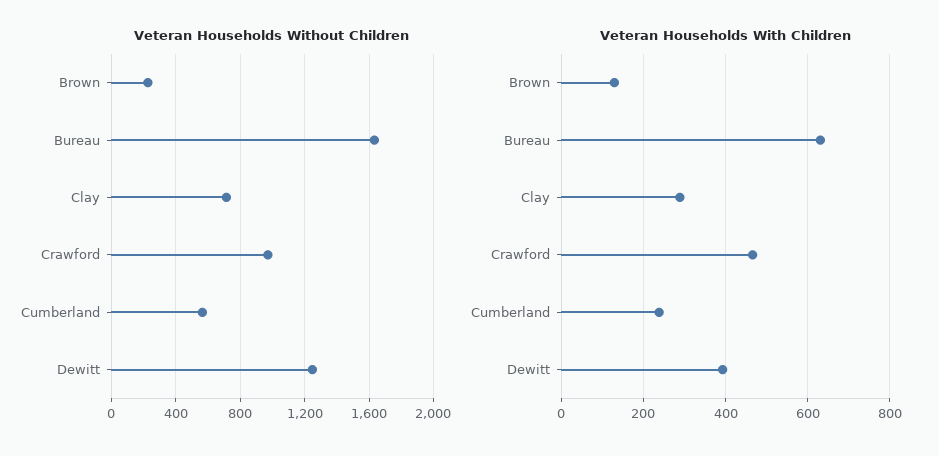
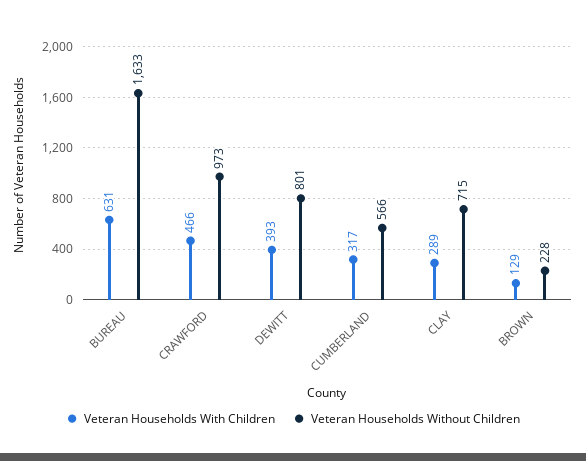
Veteran Households Without Children, Dewitt: 1250 -> 801
Veteran Households With Children, Cumberland: 240 -> 317

